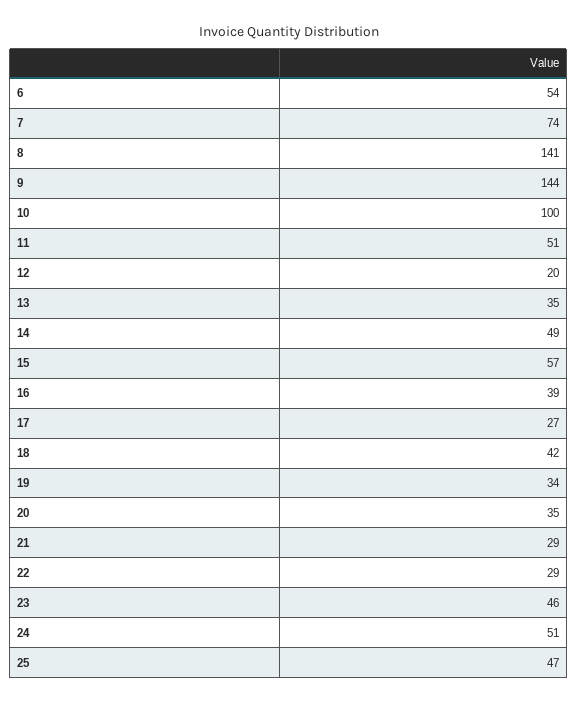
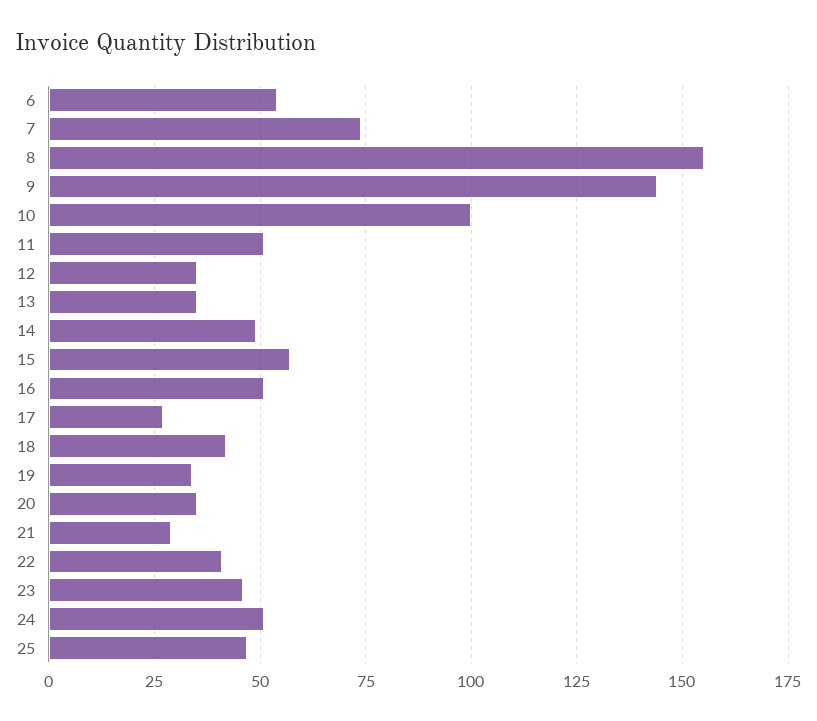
8: 141 -> 155
12: 20 -> 35
16: 39 -> 50
22: 29 -> 40

